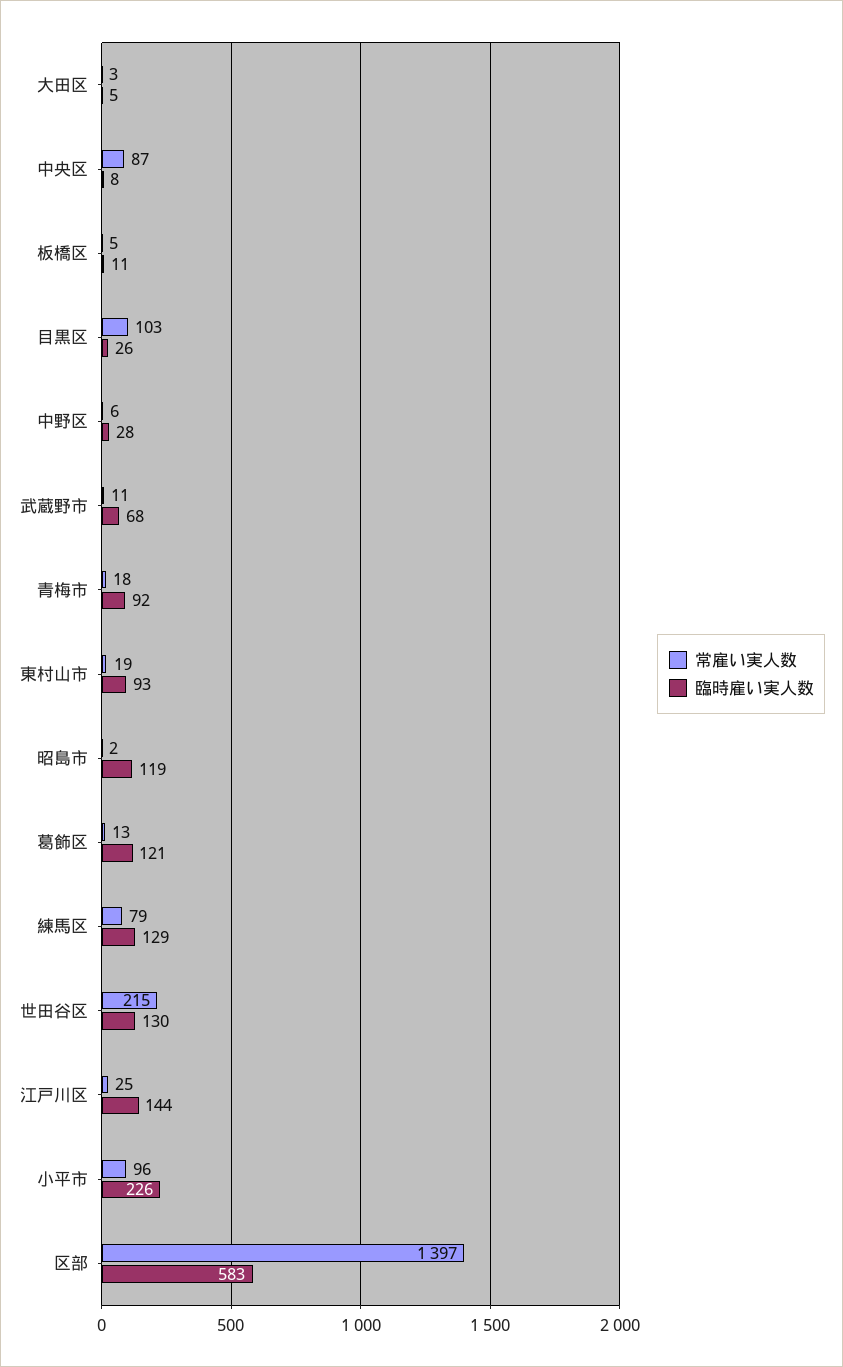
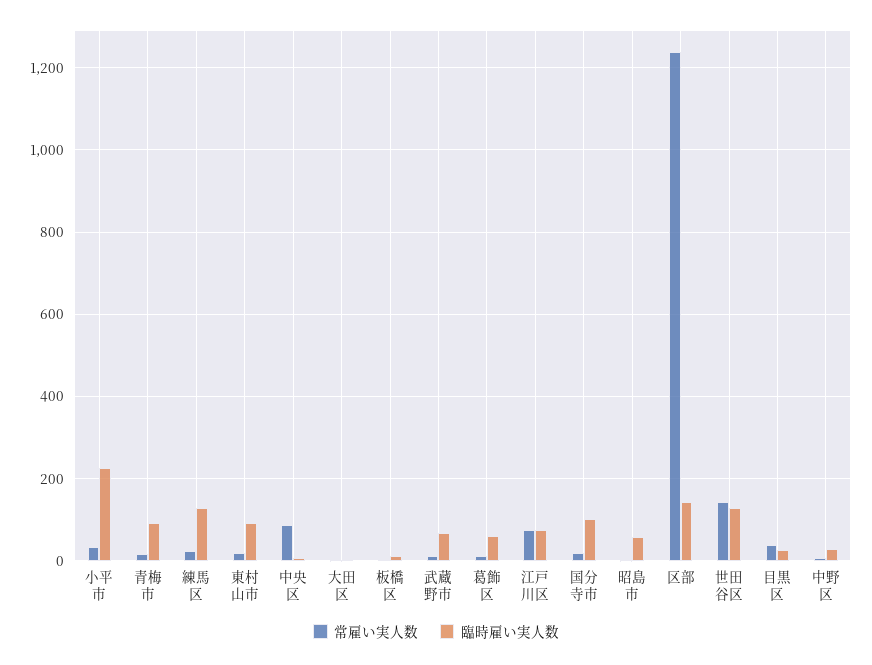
常雇い実人数, 目黒区: 103 -> 40
臨時雇い実人数, 昭島市: 119 -> 60
臨時雇い実人数, 葛飾区: 121 -> 60
常雇い実人数, 練馬区: 79 -> 20
常雇い実人数, 世田谷区: 215 -> 140
常雇い実人数, 江戸川区: 25 -> 80
臨時雇い実人数, 江戸川区: 144 -> 80
常雇い実人数, 小平市: 96 -> 40
常雇い実人数, 区部: 1397 -> 1240
臨時雇い実人数, 区部: 583 -> 140
常雇い実人数, 国分寺市: none -> 20
臨時雇い実人数, 国分寺市: none -> 100

